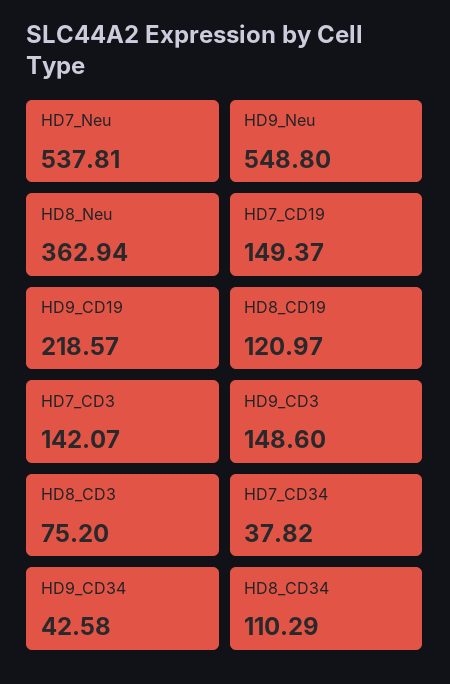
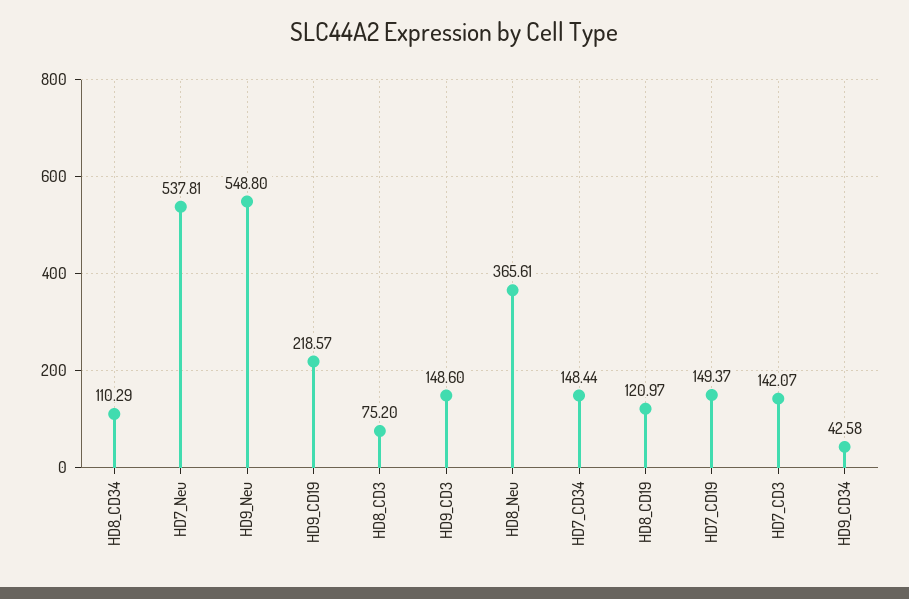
HD8_Neu: 362.94 -> 365.61
HD7_CD34: 37.82 -> 148.44

